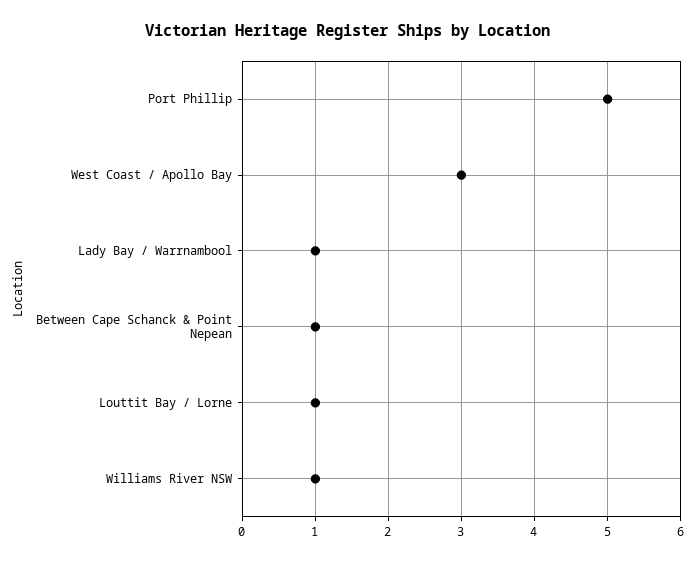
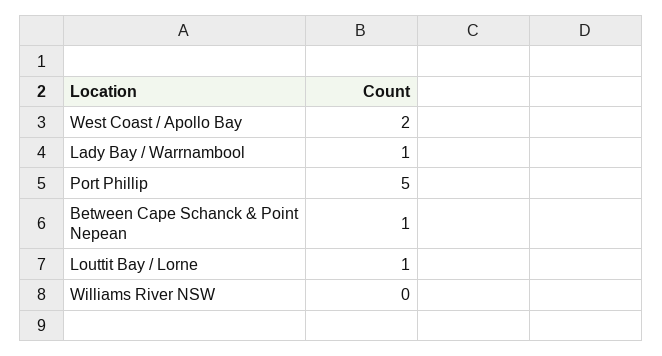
West Coast / Apollo Bay: 3 -> 2
Williams River NSW: 1 -> 0

